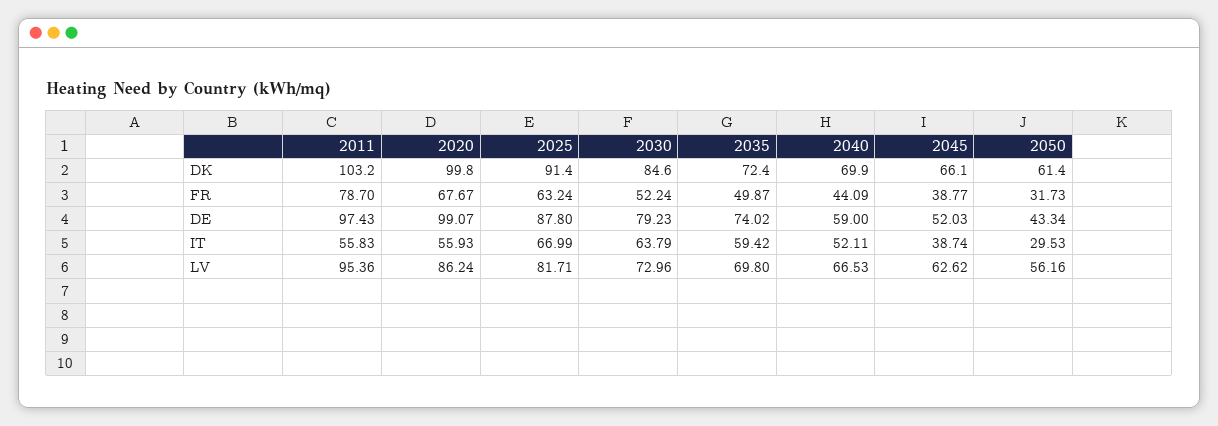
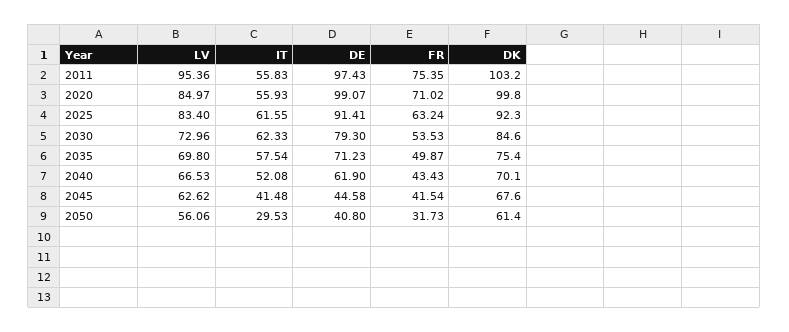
2025, DK: 91.4 -> 92.3
2035, DK: 72.4 -> 75.4
2040, DK: 69.9 -> 70.1
2045, DK: 66.1 -> 67.6
2011, FR: 78.7 -> 75.35
2020, FR: 67.67 -> 71.02
2030, FR: 52.24 -> 53.53
2040, FR: 44.09 -> 43.43
2045, FR: 38.77 -> 41.54
2025, DE: 87.8 -> 91.41
2030, DE: 79.23 -> 79.3
2035, DE: 74.02 -> 71.23
2040, DE: 59 -> 61.9
2045, DE: 52.03 -> 44.58
2050, DE: 43.34 -> 40.8
2025, IT: 66.99 -> 61.55
2030, IT: 63.79 -> 62.33
2035, IT: 59.42 -> 57.54
2040, IT: 52.11 -> 52.08
2045, IT: 38.74 -> 41.48
2020, LV: 86.24 -> 84.97
2025, LV: 81.71 -> 83.4
2050, LV: 56.16 -> 56.06

